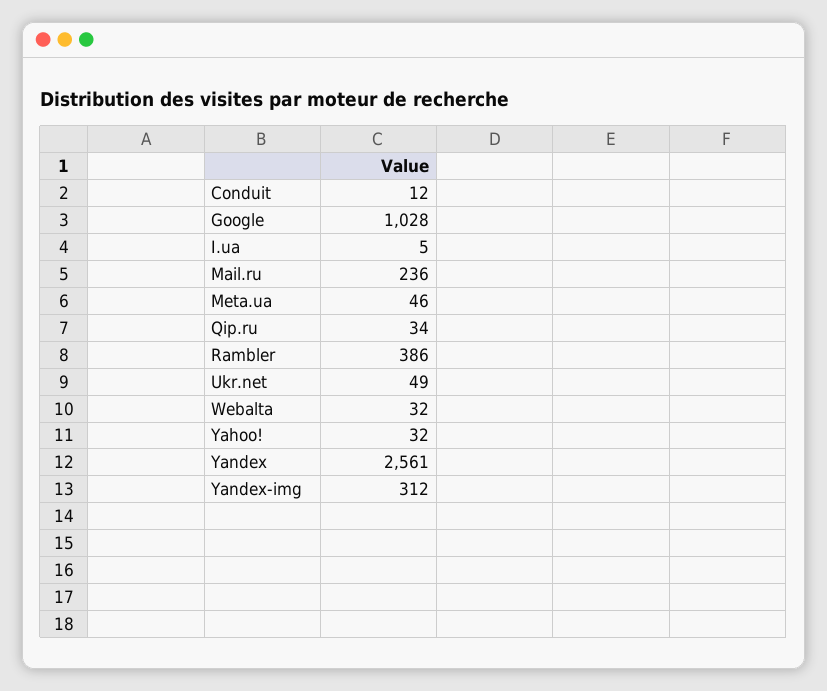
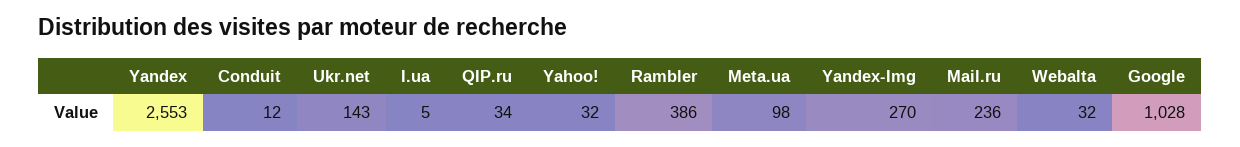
Meta.ua: 46 -> 98
Ukr.net: 49 -> 143
Yandex: 2561 -> 2553
Yandex-img: 312 -> 270

